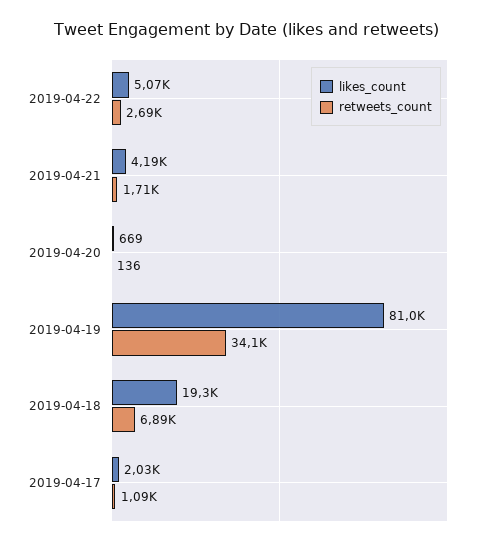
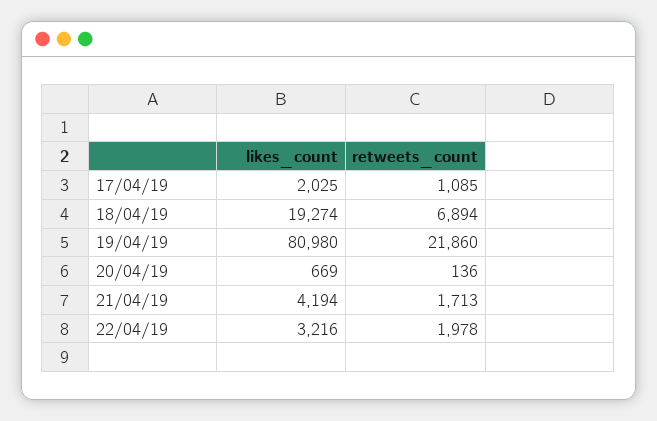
likes_count, 2019-04-22: 5070 -> 3216
retweets_count, 2019-04-22: 2690 -> 1978
retweets_count, 2019-04-19: 34100 -> 21860

